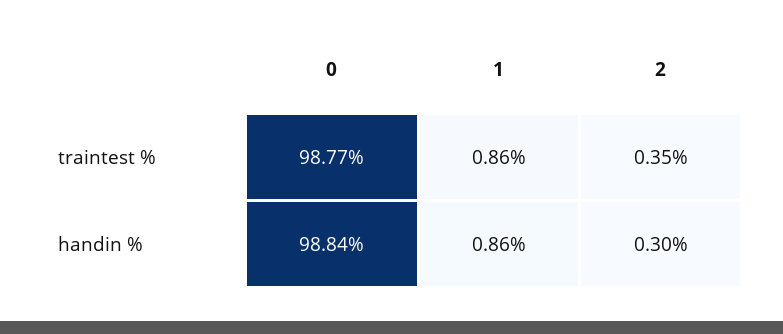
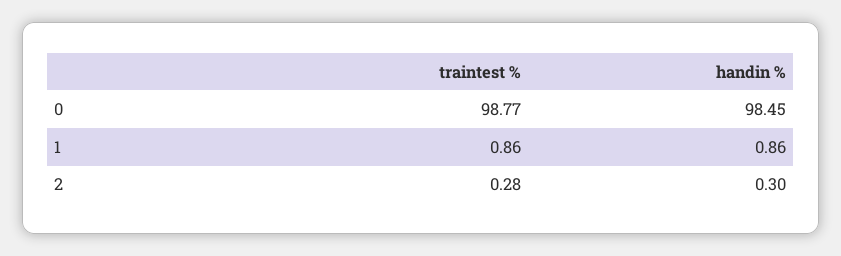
2, traintest %: 0.35 -> 0.28
0, handin %: 98.84 -> 98.45

